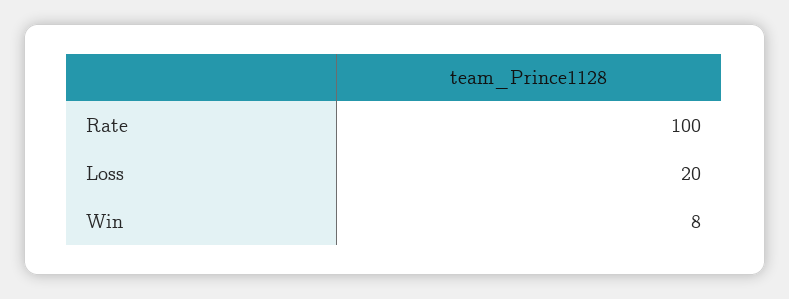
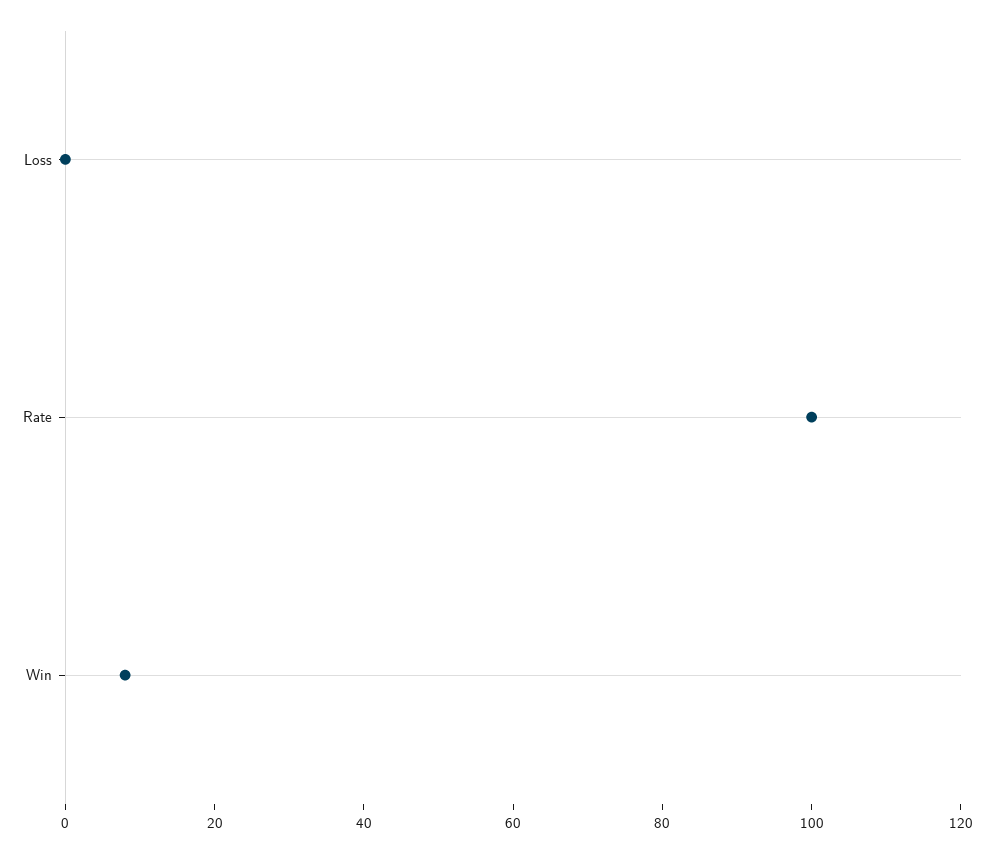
Loss: 20 -> 0

